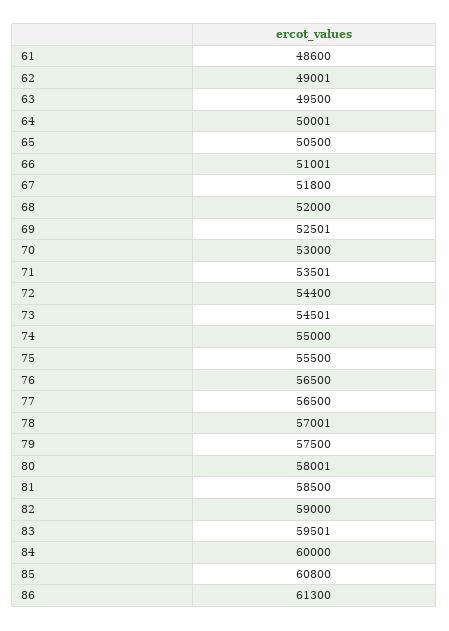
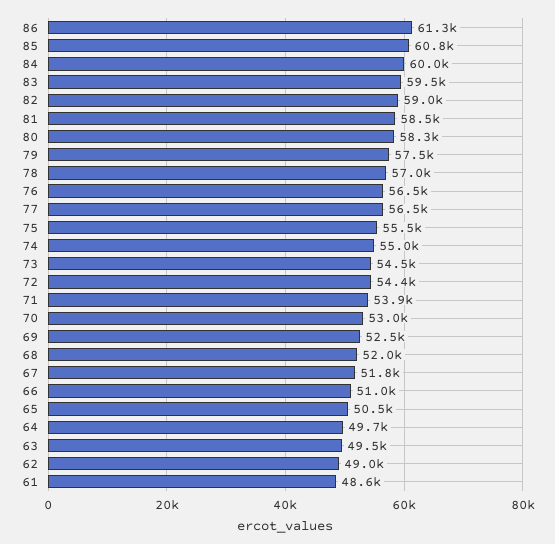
64: 50001 -> 49700
71: 53501 -> 53900
80: 58001 -> 58300

